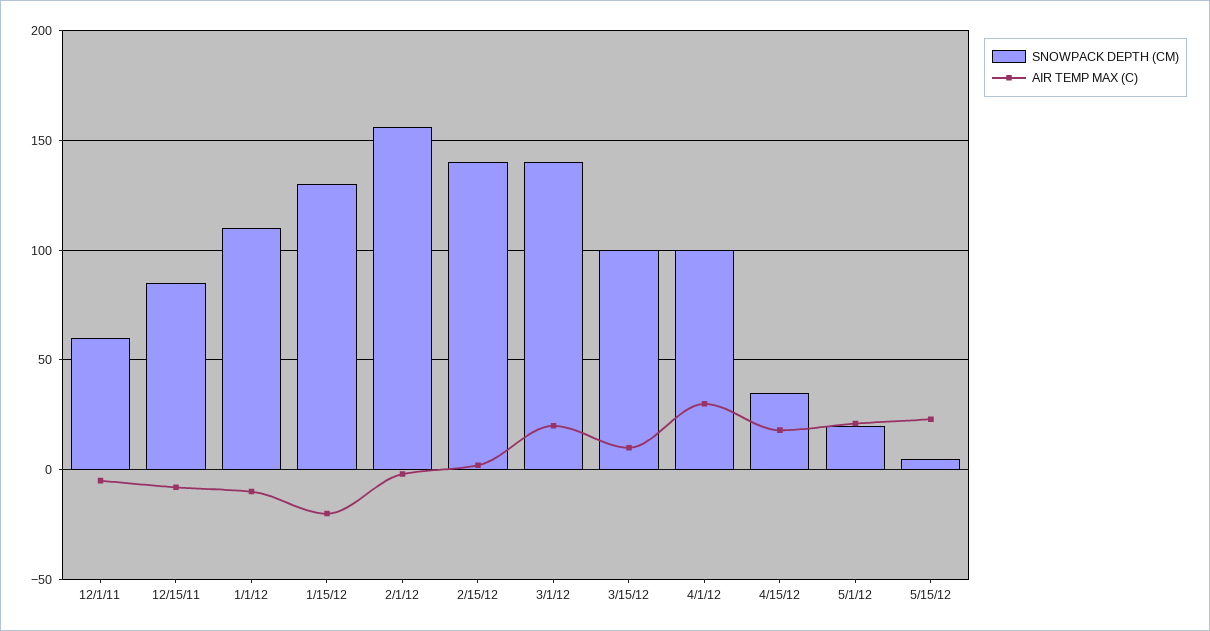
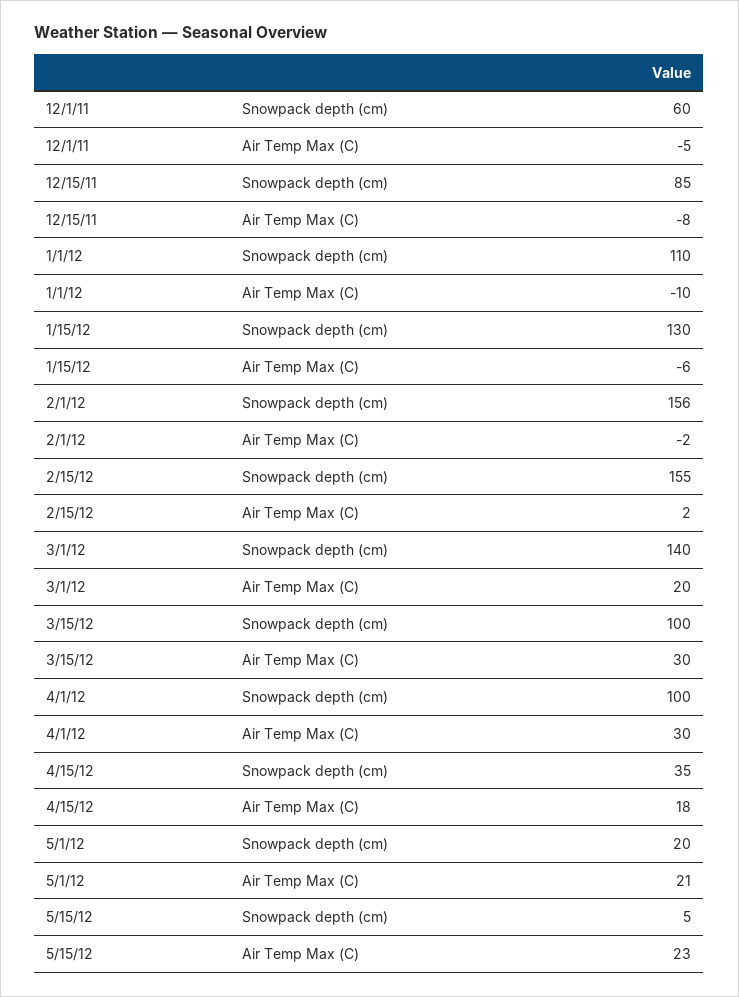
AIR TEMP MAX (C), 1/15/12: -20 -> -6
SNOWPACK DEPTH (CM), 2/15/12: 140 -> 155
AIR TEMP MAX (C), 3/15/12: 10 -> 30

